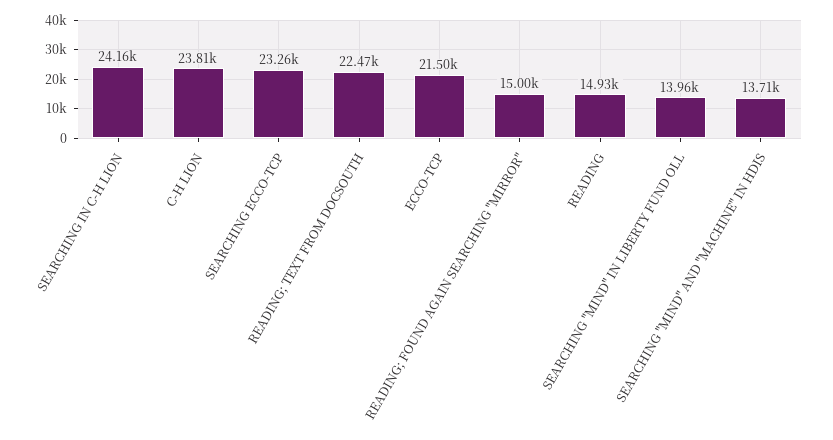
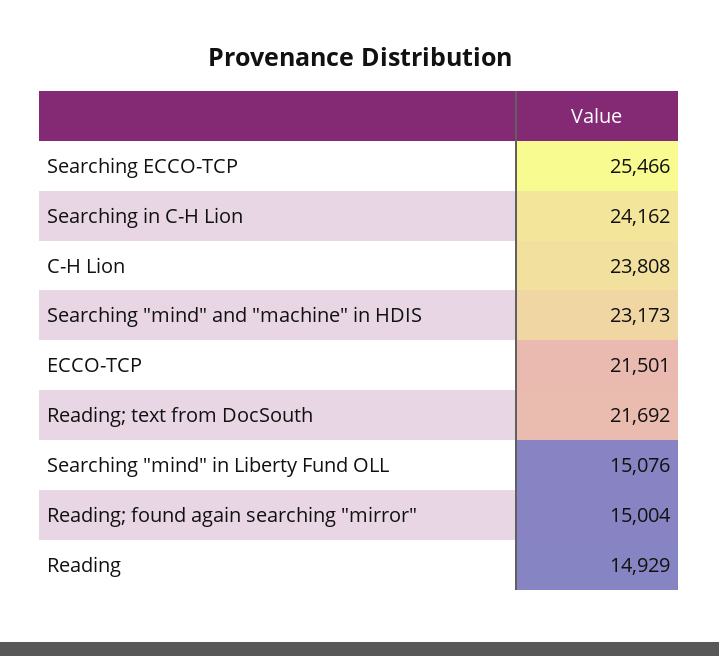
SEARCHING ECCO-TCP: 23260 -> 25466
READING; TEXT FROM DOCSOUTH: 22470 -> 21692
SEARCHING "MIND" IN LIBERTY FUND OLL: 13960 -> 15076
SEARCHING "MIND" AND "MACHINE" IN HDIS: 13710 -> 23173

